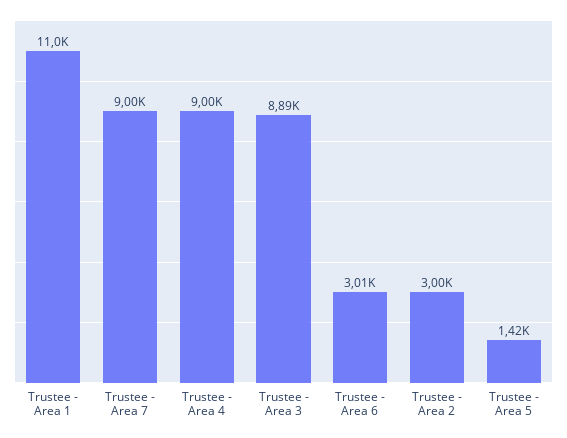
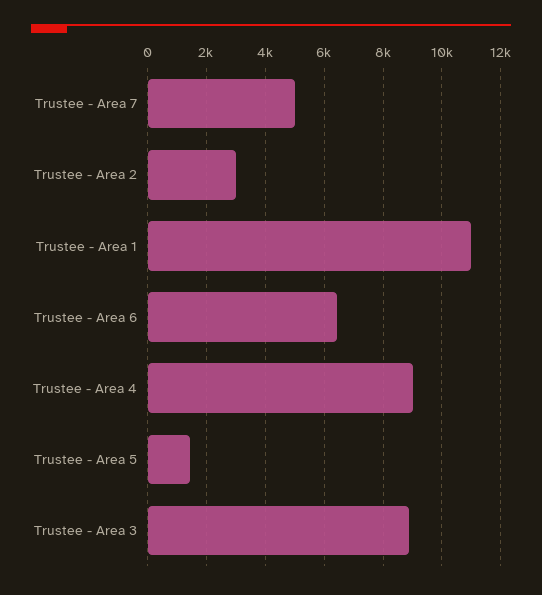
Trustee - Area 7: 9000 -> 5000
Trustee - Area 6: 3010 -> 6500

